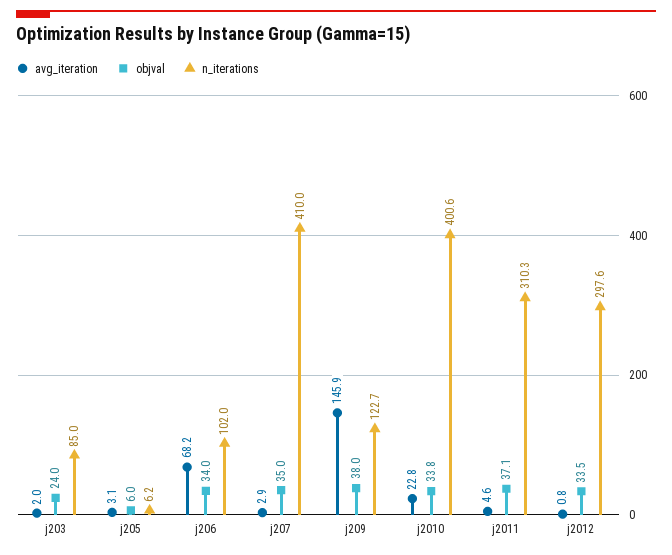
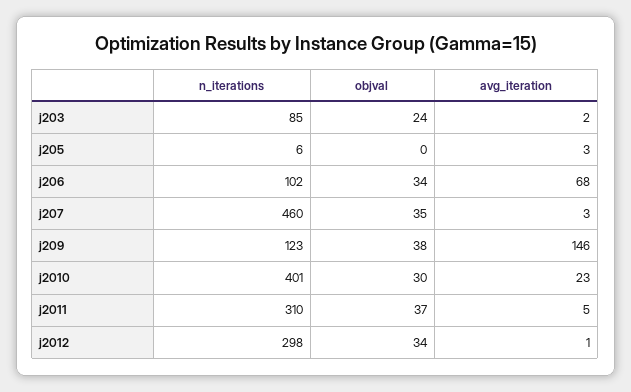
objval, j205: 6 -> 0
n_iterations, j207: 410 -> 460
objval, j2010: 33.8 -> 30

